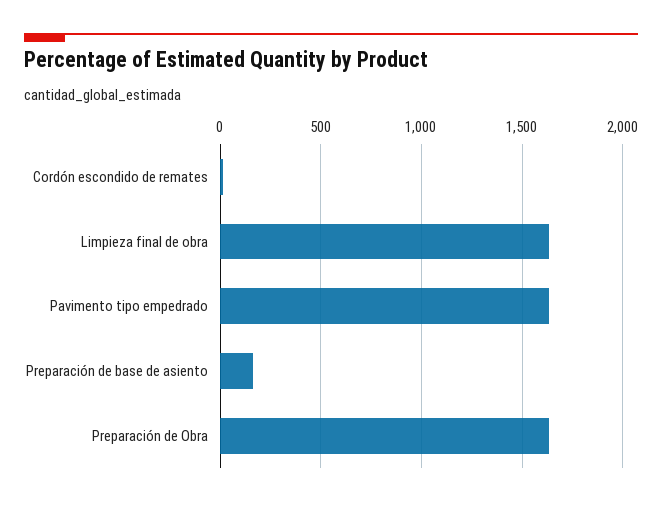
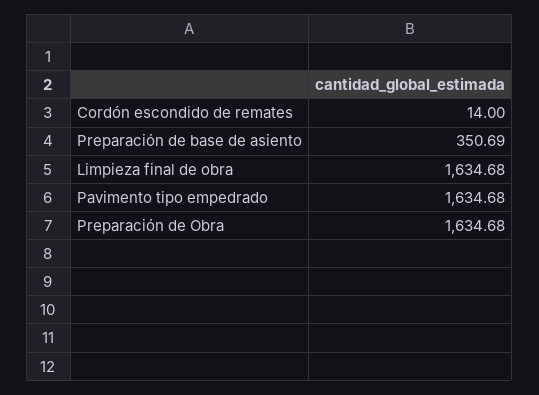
Preparación de base de asiento: 150 -> 350.69

